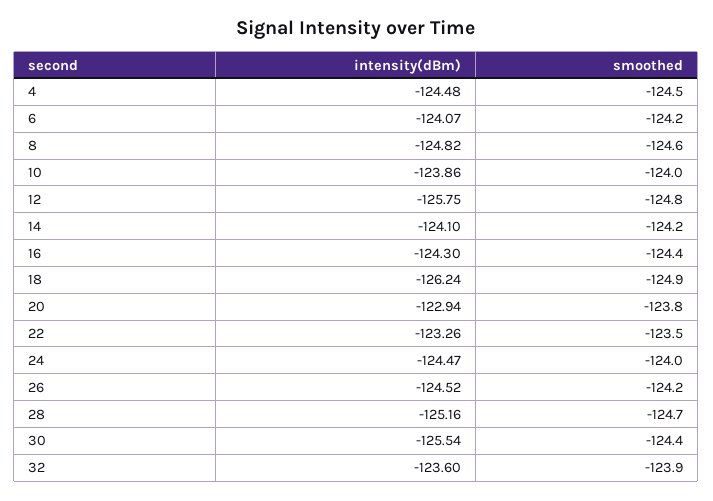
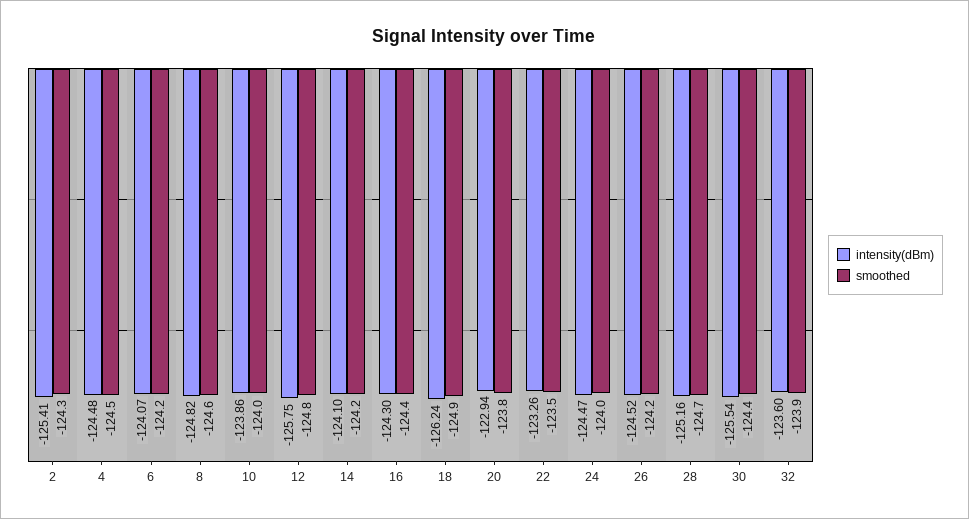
intensity(dBm), 2: none -> -125.41
smoothed, 2: none -> -124.3

